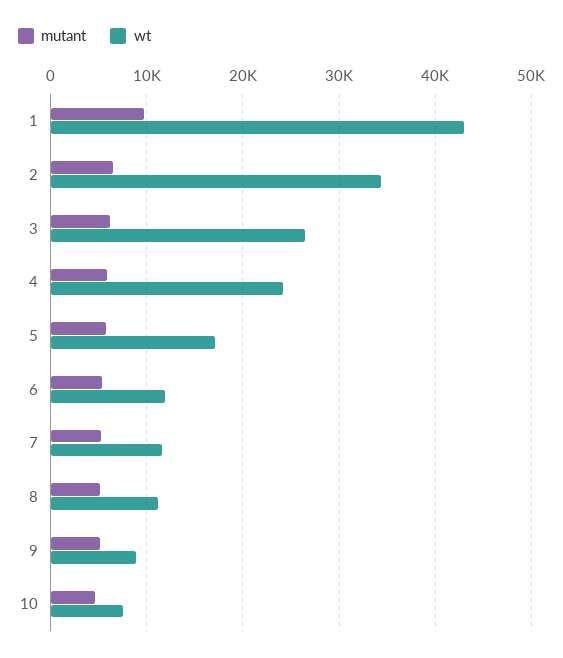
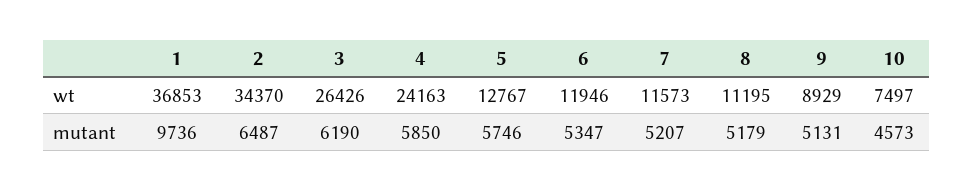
wt, 1: 43000 -> 36853
wt, 5: 17000 -> 12767

